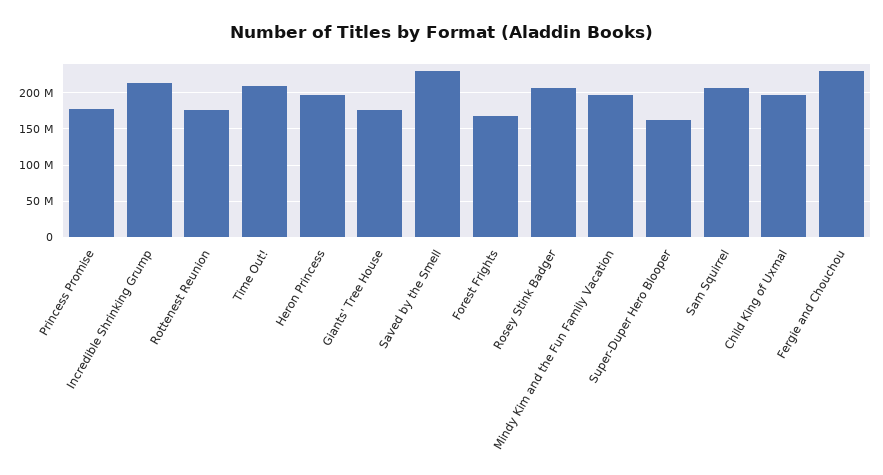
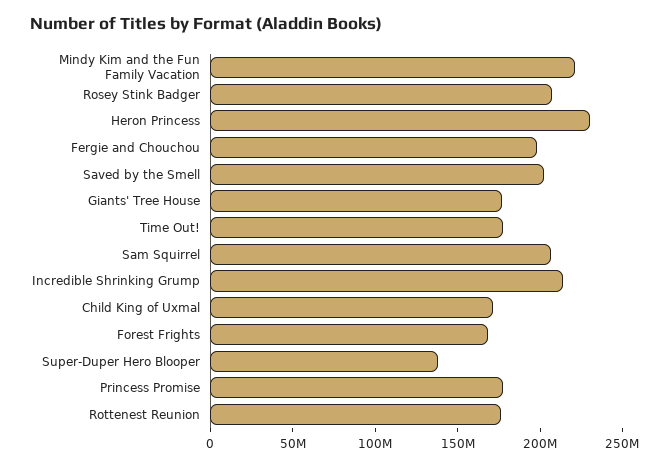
Time Out!: 210000000 -> 180000000
Heron Princess: 200000000 -> 230000000
Saved by the Smell: 230000000 -> 200000000
Mindy Kim and the Fun Family Vacation: 200000000 -> 220000000
Super-Duper Hero Blooper: 160000000 -> 140000000
Child King of Uxmal: 200000000 -> 170000000
Fergie and Chouchou: 230000000 -> 200000000

